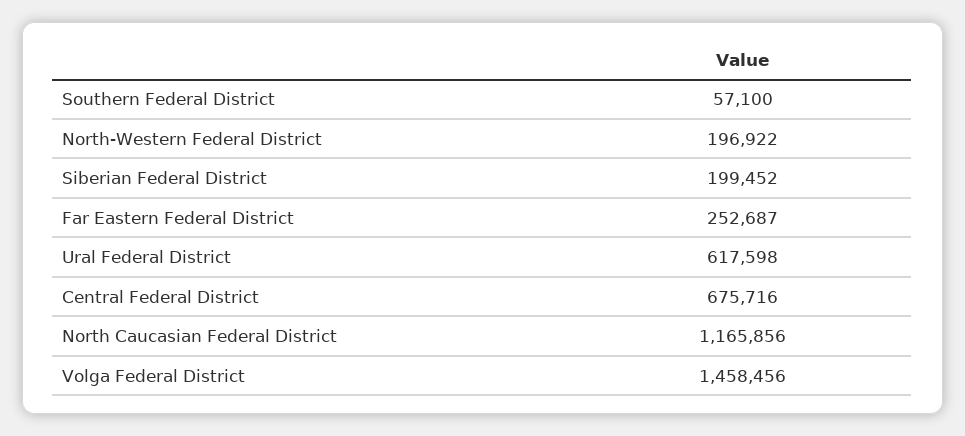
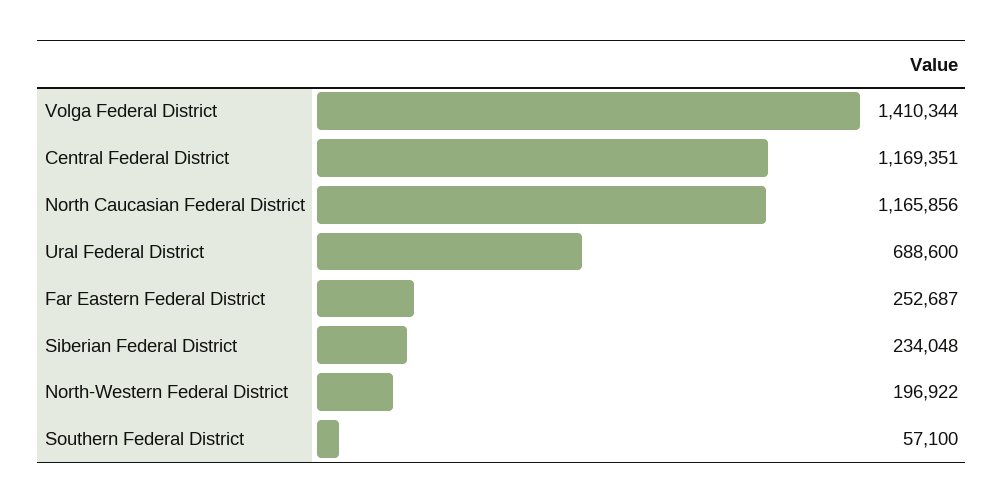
Siberian Federal District: 199452 -> 234048
Ural Federal District: 617598 -> 688600
Central Federal District: 675716 -> 1169351
Volga Federal District: 1458456 -> 1410344

